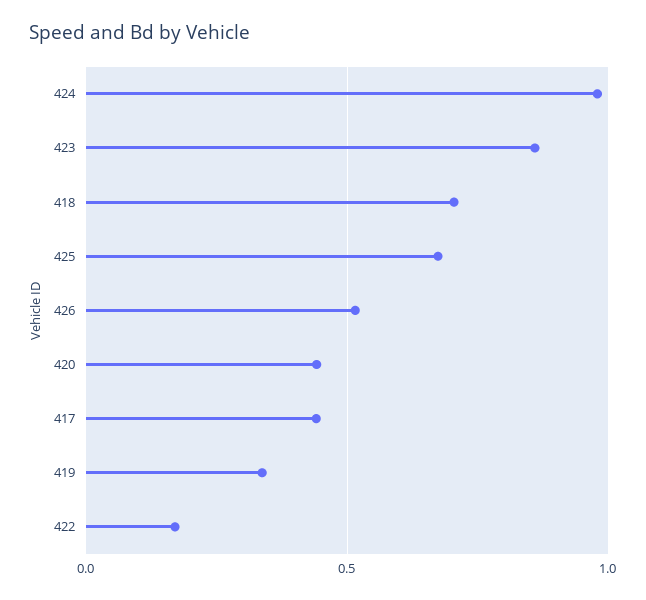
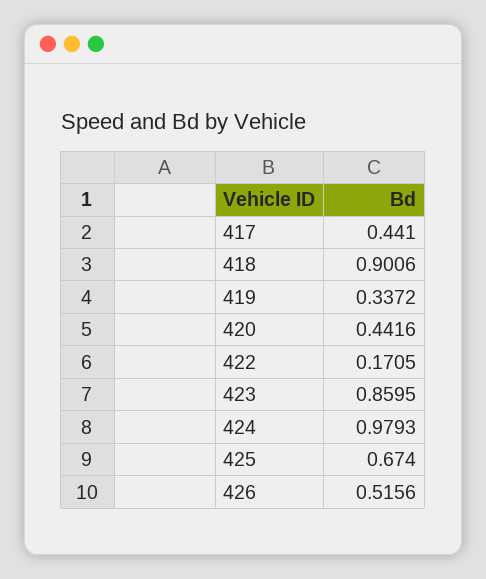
418: 0.7 -> 0.9006

